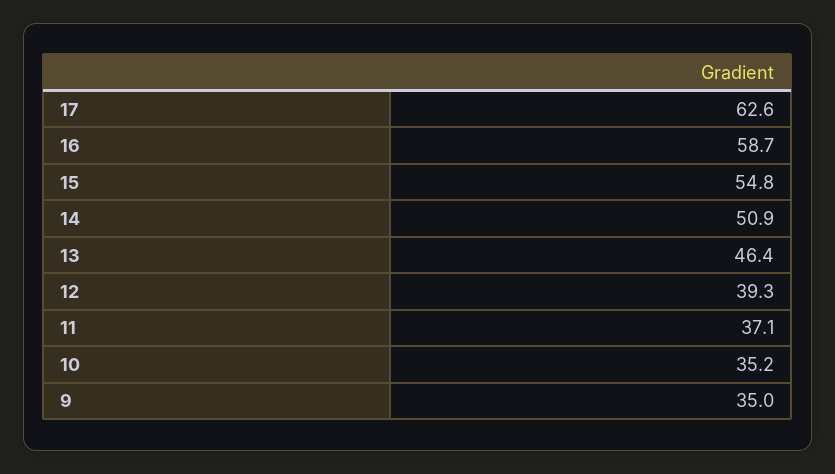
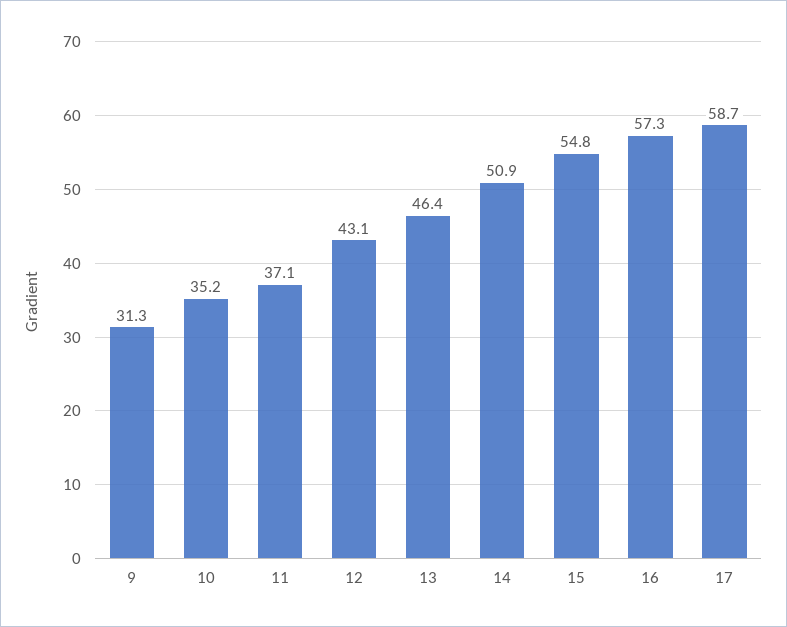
17: 62.6 -> 58.7
16: 58.7 -> 57.3
12: 39.3 -> 43.1
9: 35 -> 31.3

